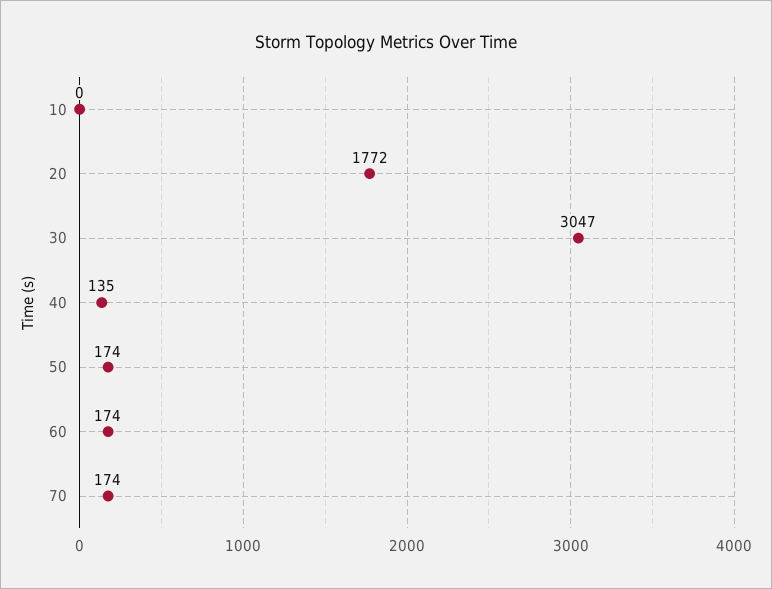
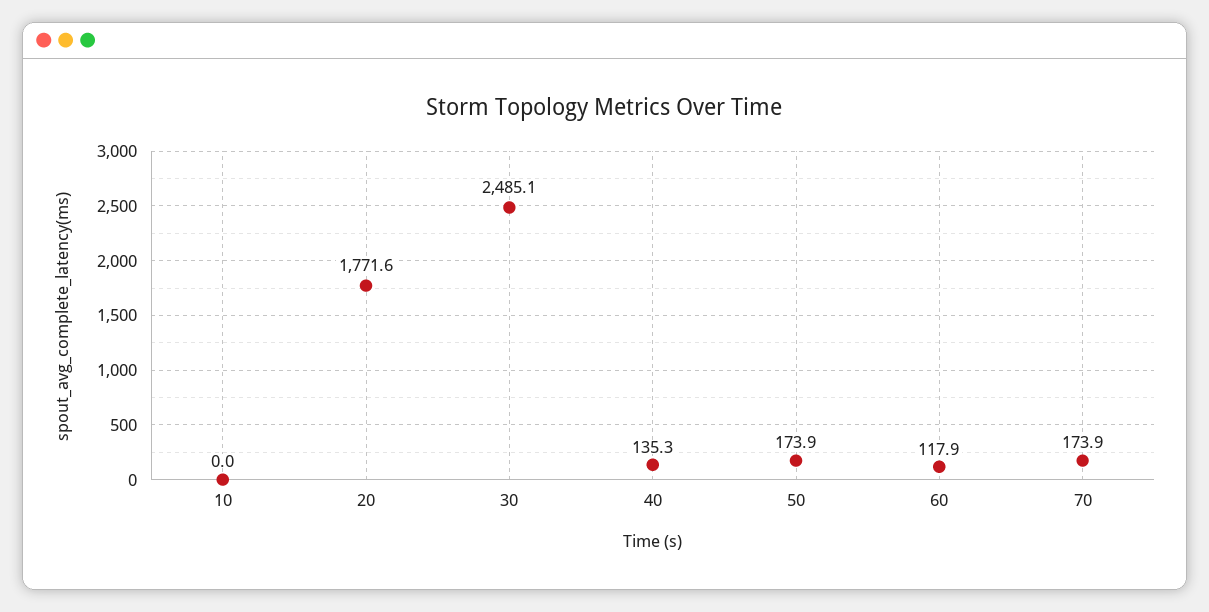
30: 3047 -> 2485.1
60: 174 -> 117.9

